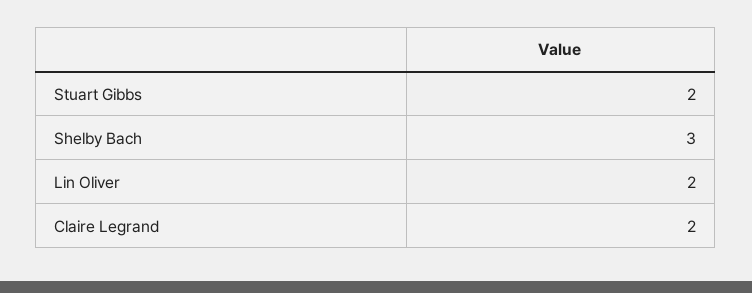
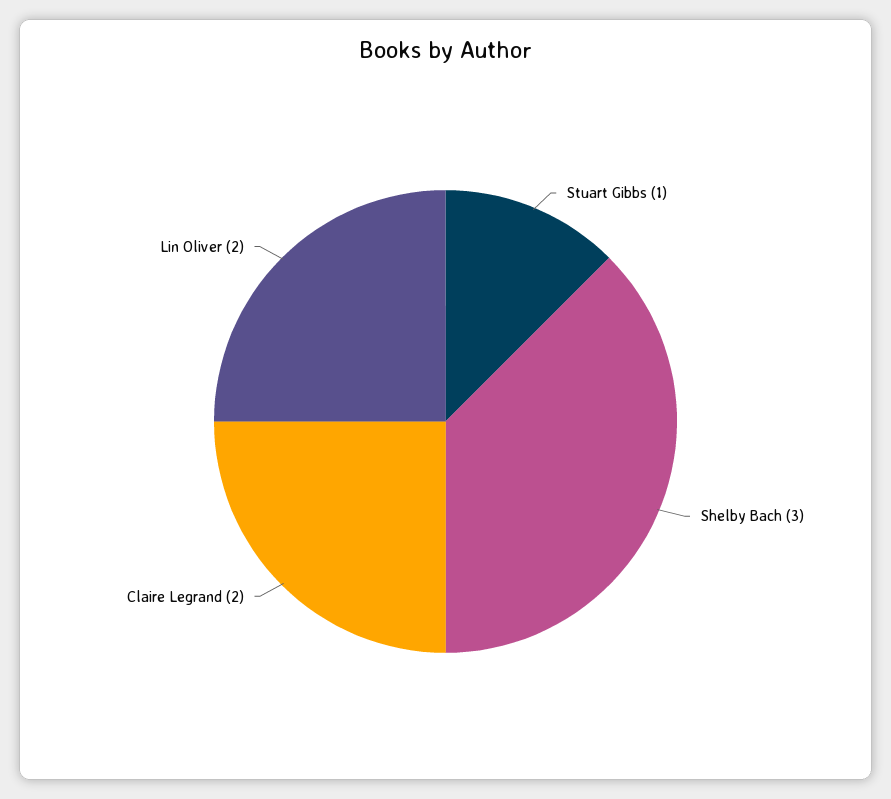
Stuart Gibbs: 2 -> 1

